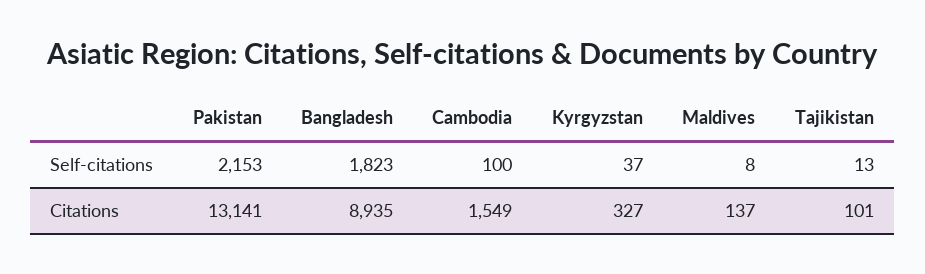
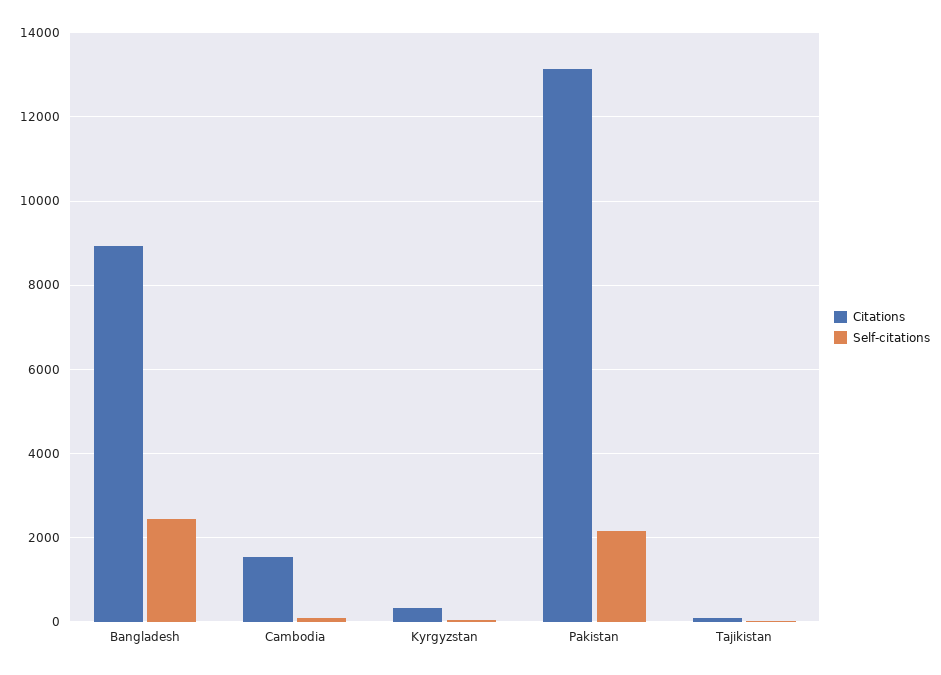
Self-citations, Bangladesh: 1823 -> 2400
Self-citations, Maldives: 8 -> none
Citations, Maldives: 137 -> none

